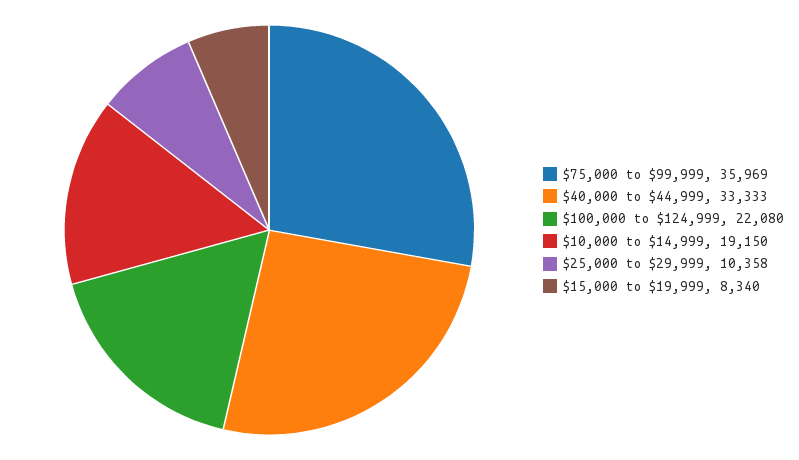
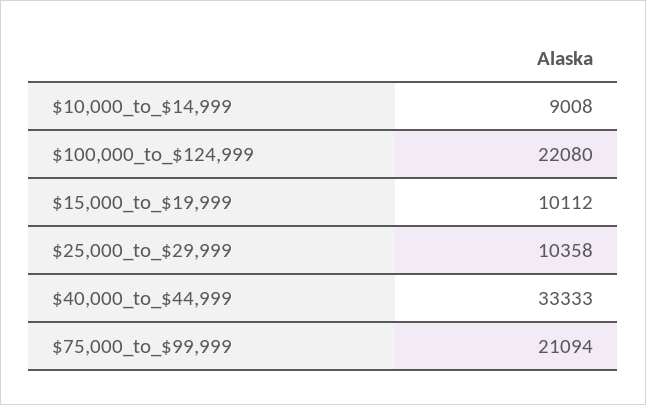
$75,000 to $99,999: 35969 -> 21094
$10,000 to $14,999: 19150 -> 9008
$15,000 to $19,999: 8340 -> 10112

